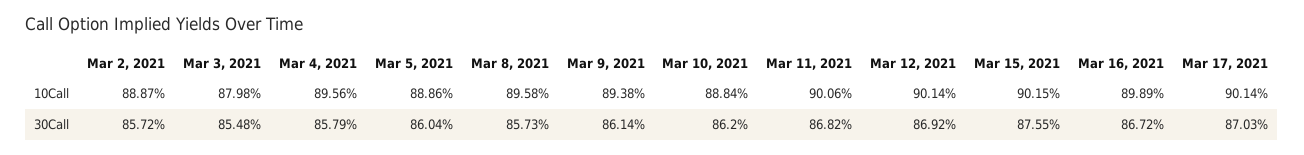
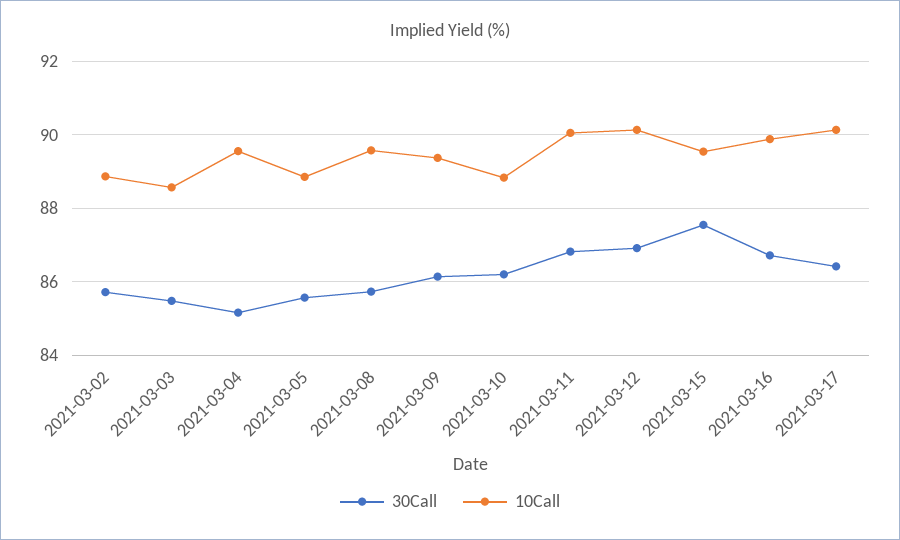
10Call, Mar 3, 2021: 87.98 -> 88.6
10Call, Mar 15, 2021: 90.15 -> 89.6
30Call, Mar 4, 2021: 85.79 -> 85.2
30Call, Mar 5, 2021: 86.04 -> 85.6
30Call, Mar 17, 2021: 87.03 -> 86.4

